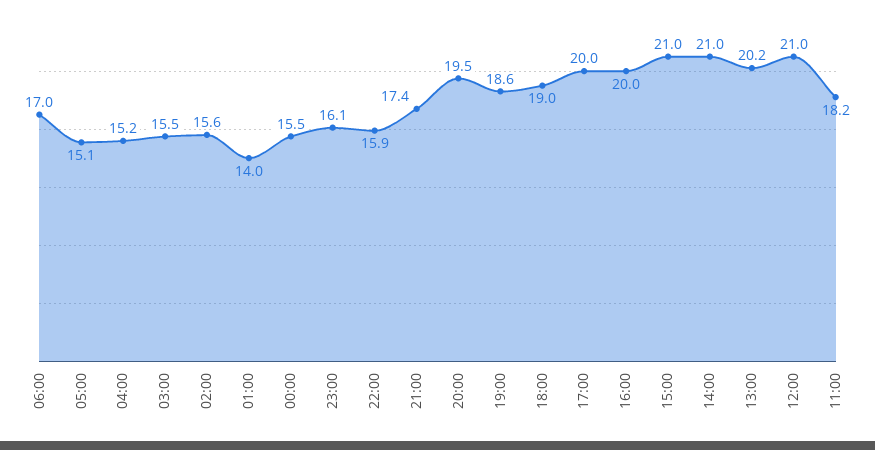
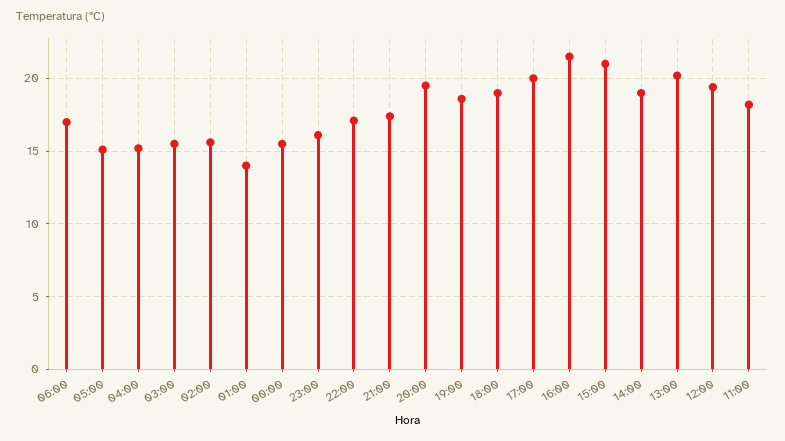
22:00: 15.9 -> 17
16:00: 20 -> 21.5
14:00: 21 -> 19
12:00: 21 -> 19.5

